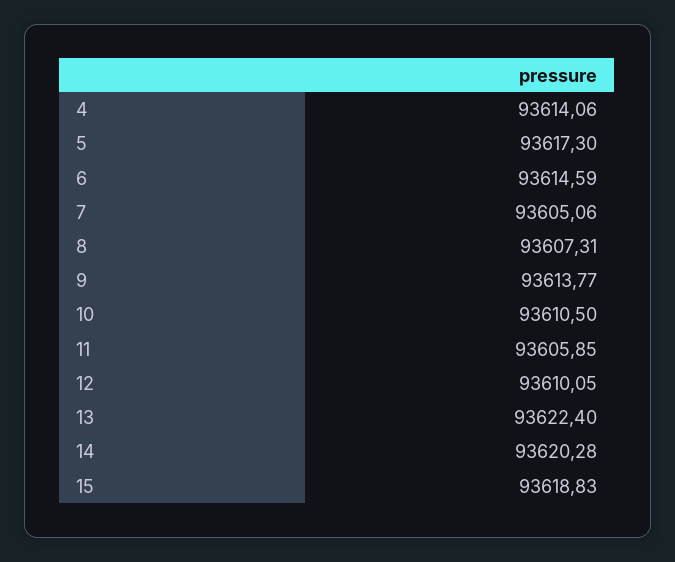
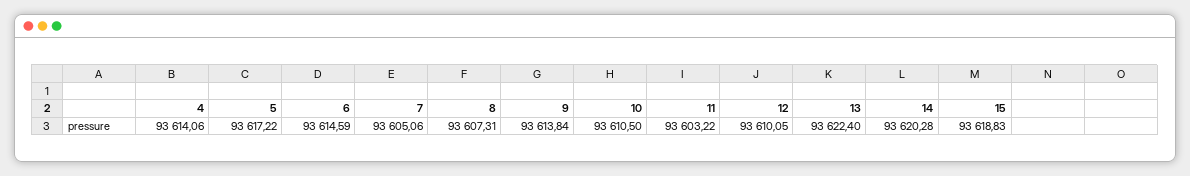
5: 93617.3 -> 93617.22
9: 93613.77 -> 93613.84
11: 93605.85 -> 93603.22

